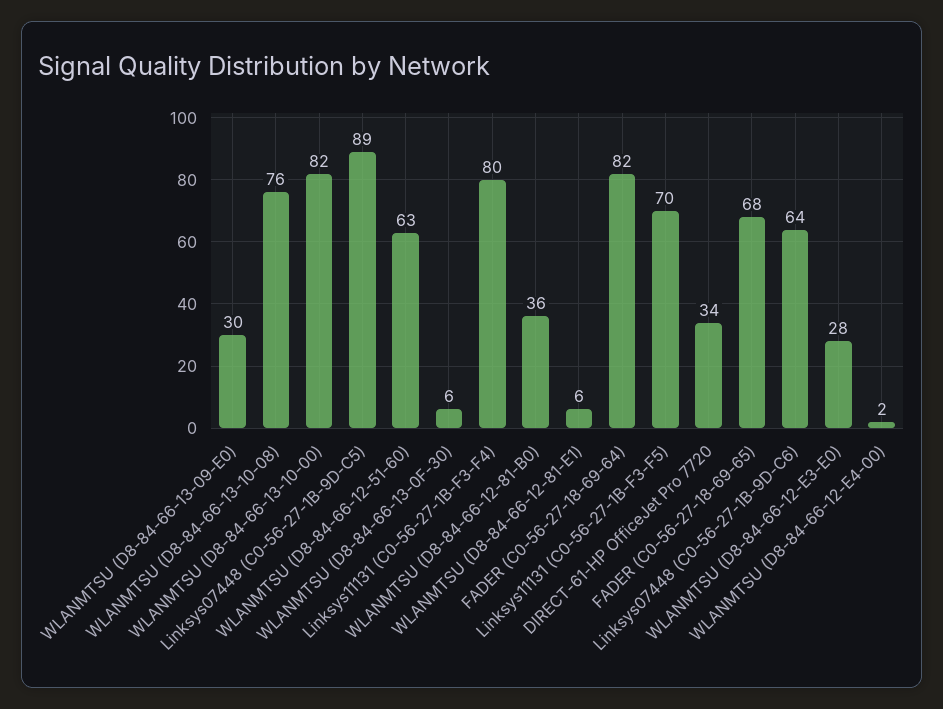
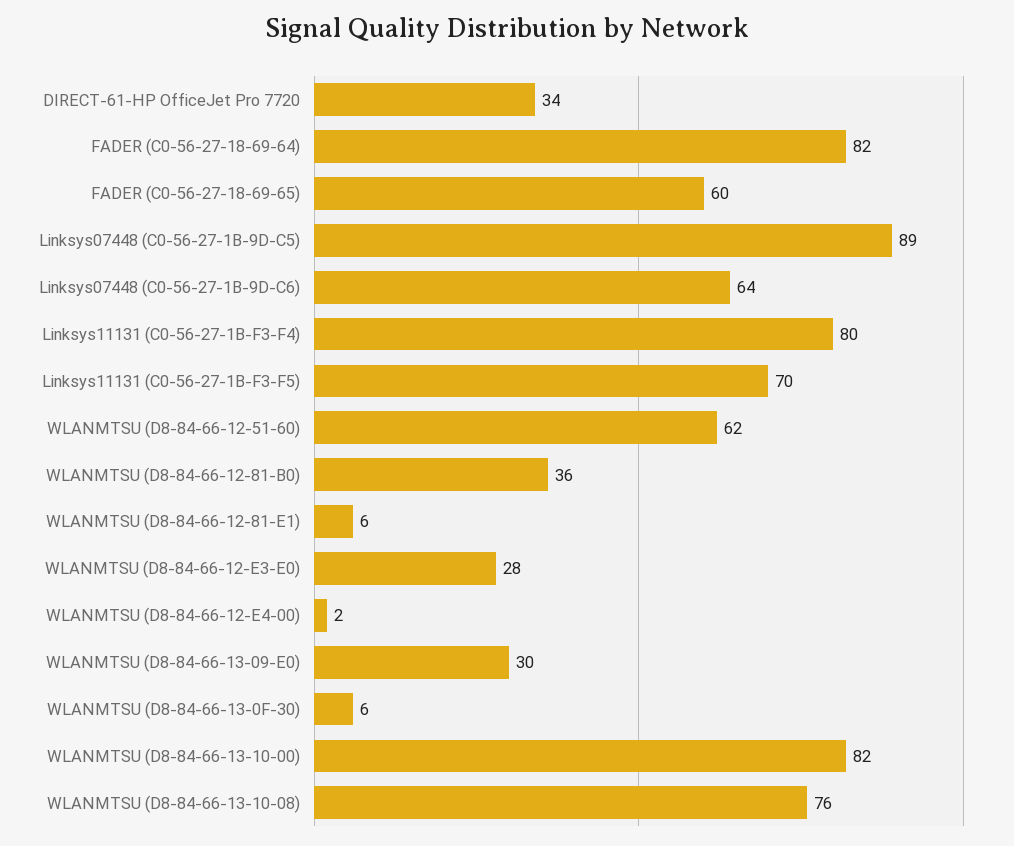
WLANMTSU (D8-84-66-12-51-60): 63 -> 62
FADER (C0-56-27-18-69-65): 68 -> 60

